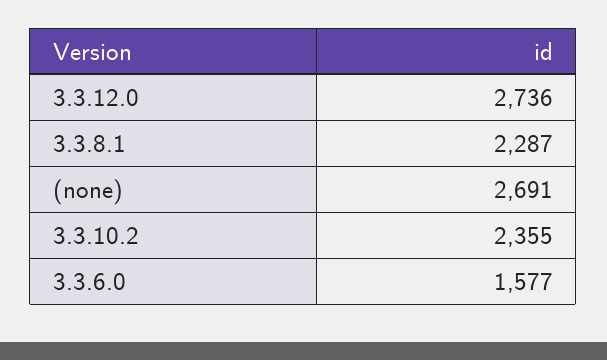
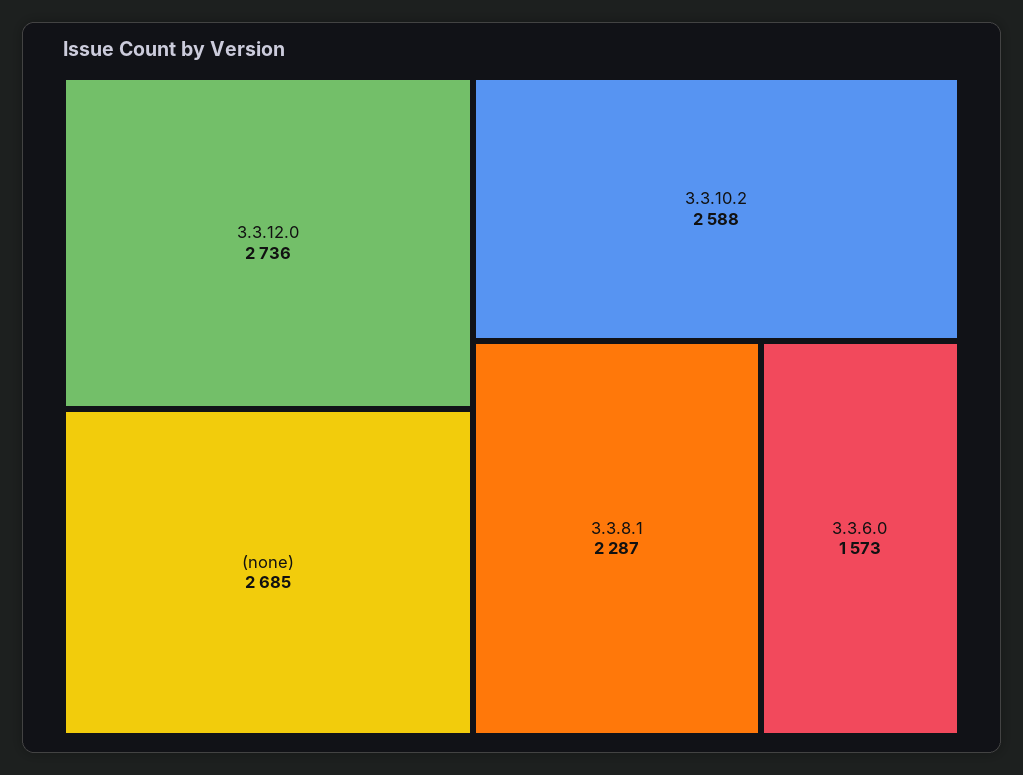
(none): 2691 -> 2685
3.3.10.2: 2355 -> 2588
3.3.6.0: 1577 -> 1573

